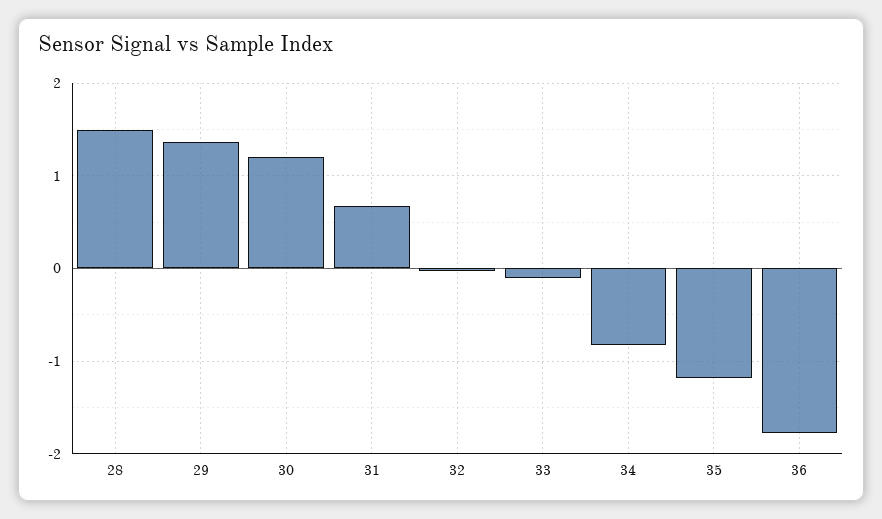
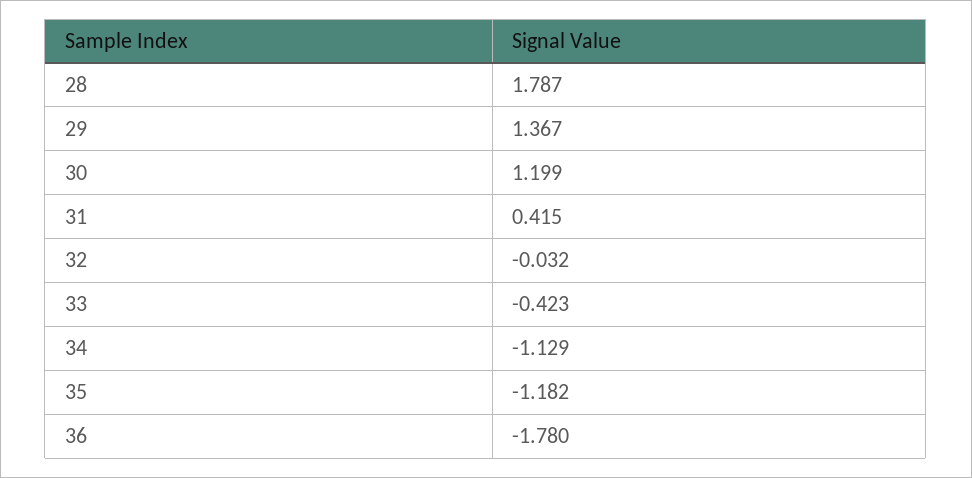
28: 1.5 -> 1.787
31: 0.7 -> 0.415
33: -0.1 -> -0.423
34: -0.8 -> -1.129

